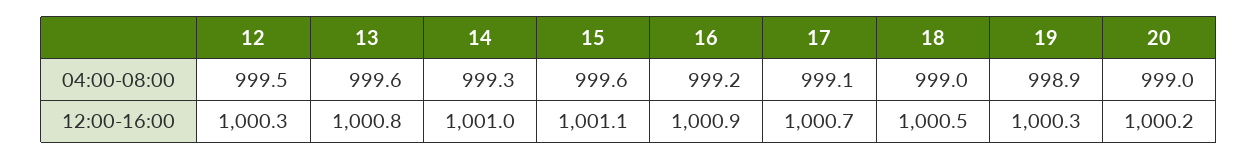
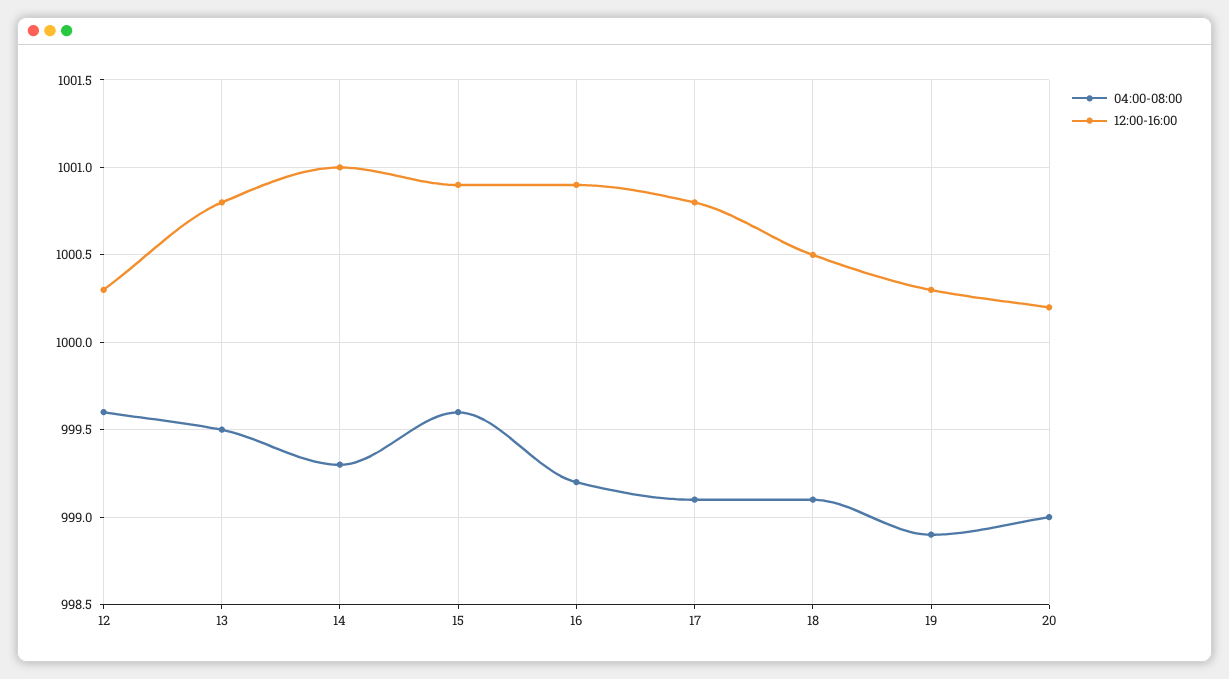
04:00-08:00, 12: 999.5 -> 999.6
04:00-08:00, 13: 999.6 -> 999.5
04:00-08:00, 18: 999 -> 999.1
12:00-16:00, 15: 1001.1 -> 1000.9
12:00-16:00, 17: 1000.7 -> 1000.8

